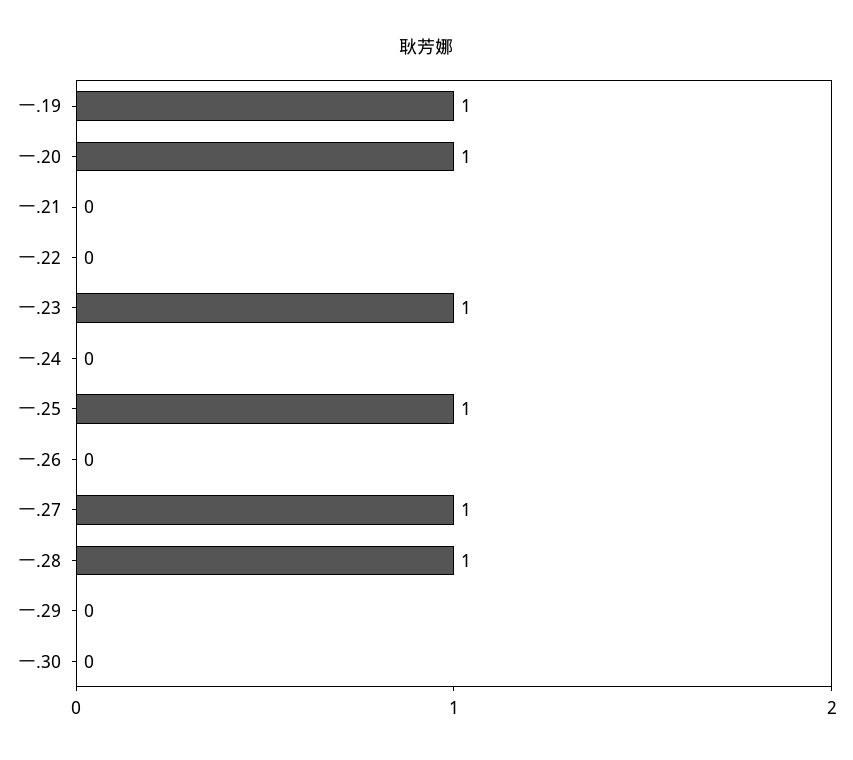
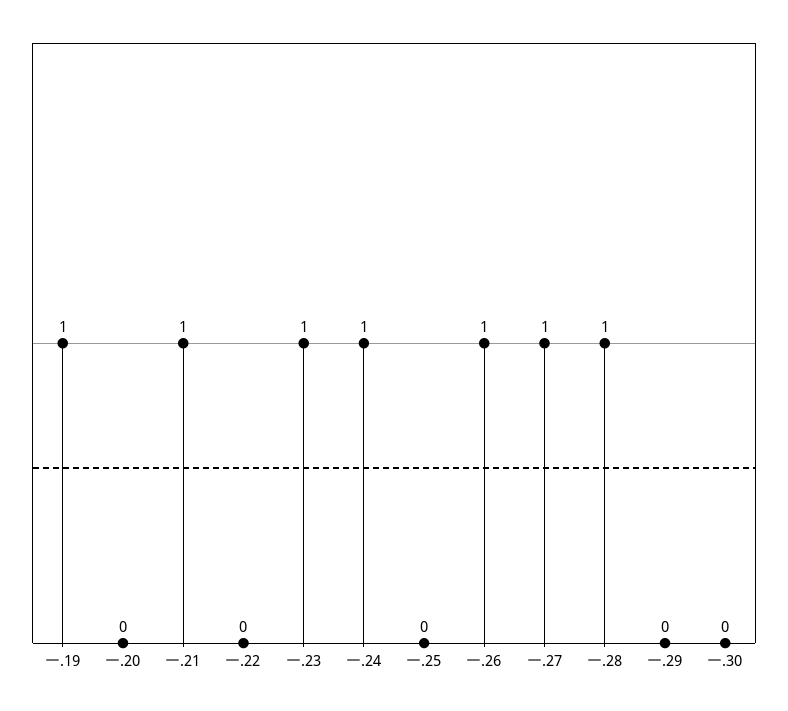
一.20: 1 -> 0
一.21: 0 -> 1
一.24: 0 -> 1
一.25: 1 -> 0
一.26: 0 -> 1

